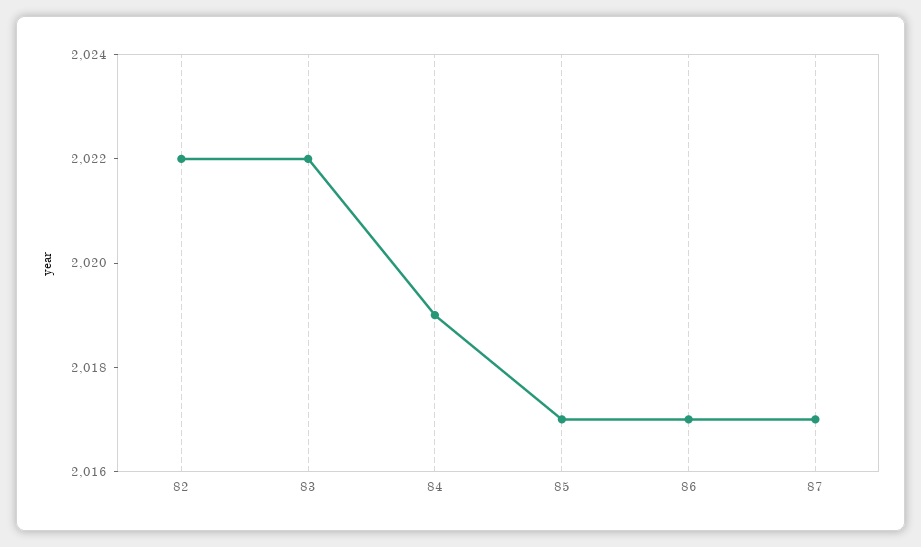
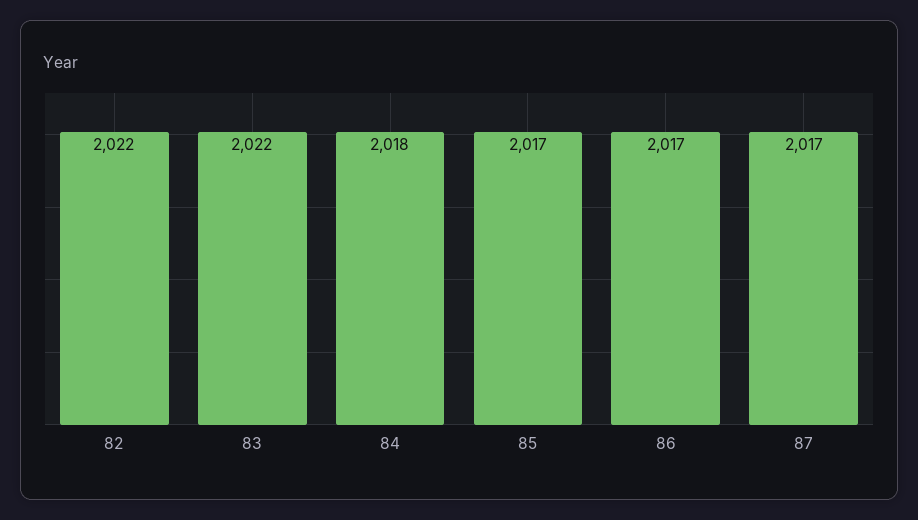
84: 2019 -> 2018

